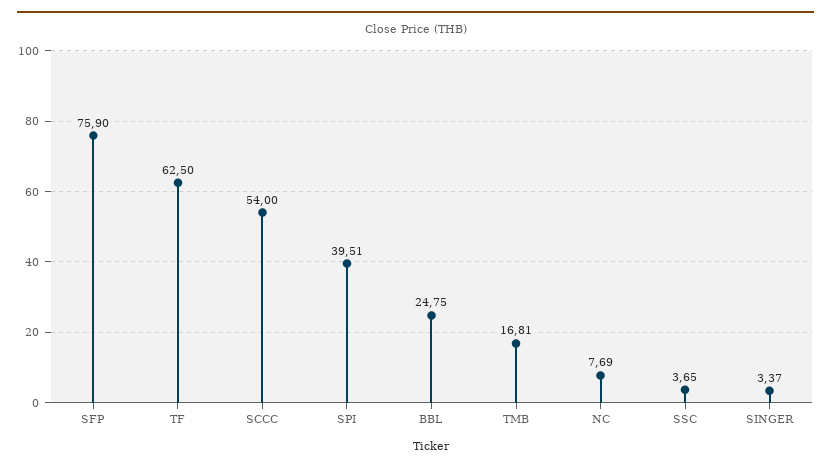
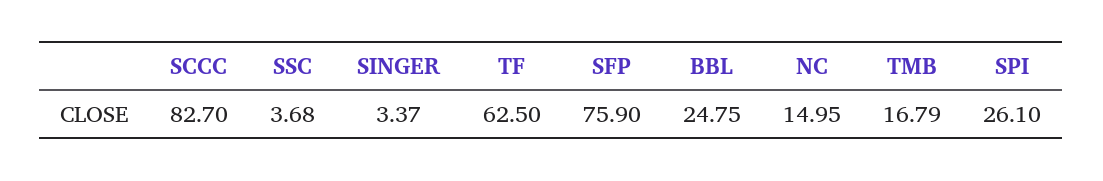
SCCC: 54 -> 82.7
SPI: 39.51 -> 26.1
TMB: 16.81 -> 16.79
NC: 7.69 -> 14.95
SSC: 3.65 -> 3.68

